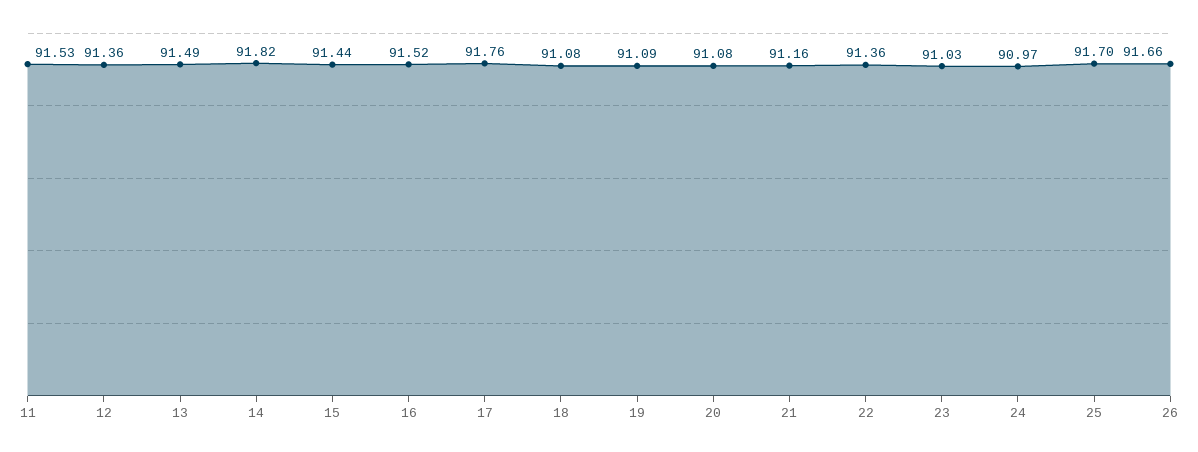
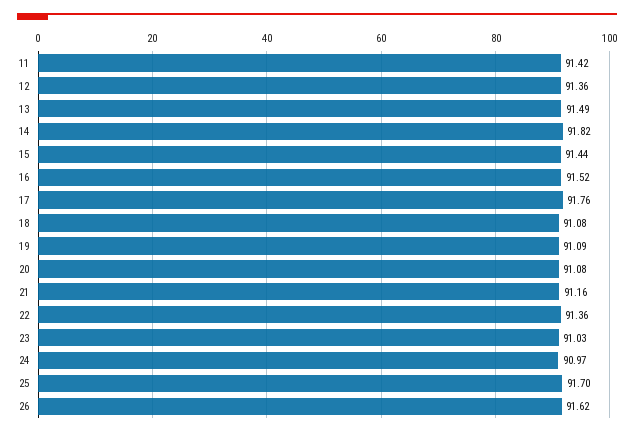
11: 91.53 -> 91.42
26: 91.66 -> 91.62

